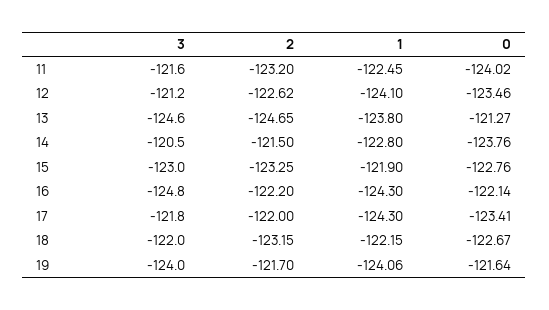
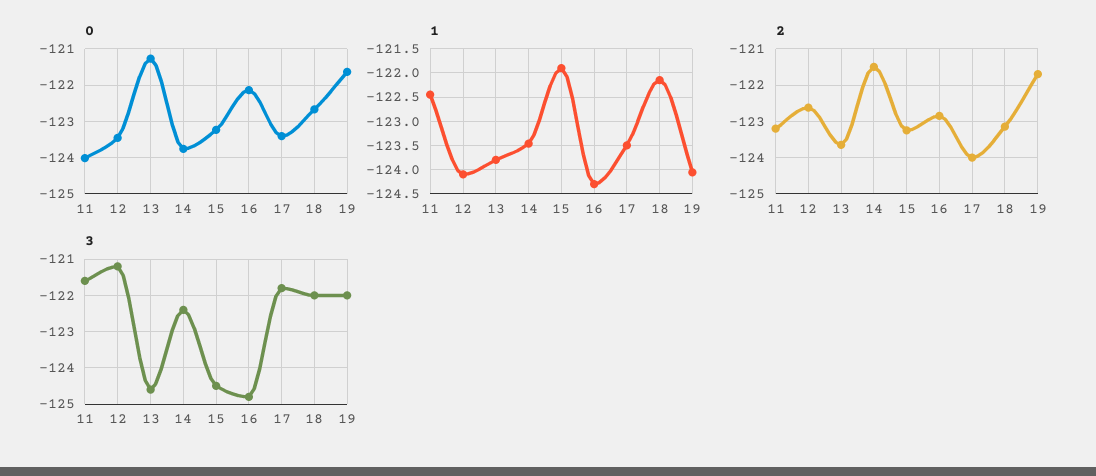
2, 13: -124.65 -> -123.6
3, 14: -120.5 -> -122.5
1, 14: -122.8 -> -123.5
3, 15: -123 -> -124.5
0, 15: -122.76 -> -123.2
2, 16: -122.2 -> -122.8
2, 17: -122 -> -124
1, 17: -124.3 -> -123.5
3, 19: -124 -> -122

